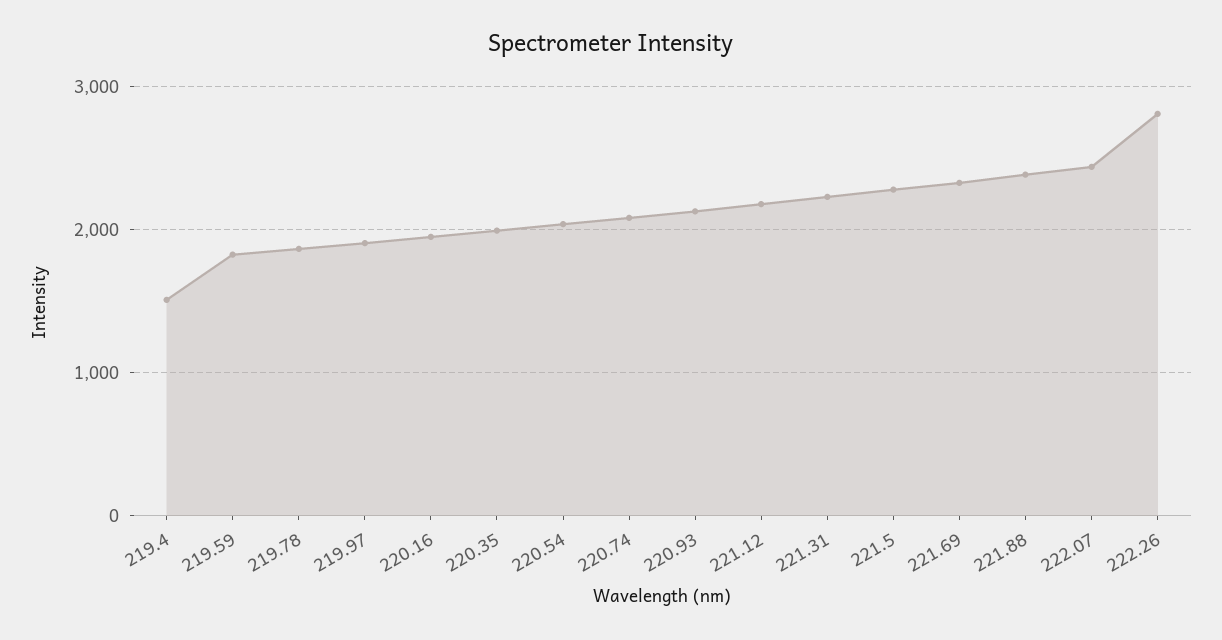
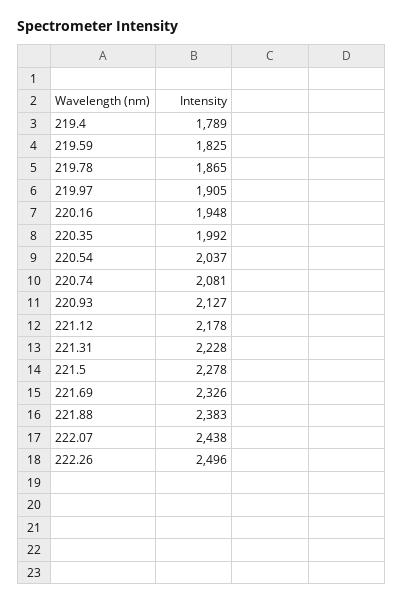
219.4: 1500 -> 1789
222.26: 2800 -> 2496

